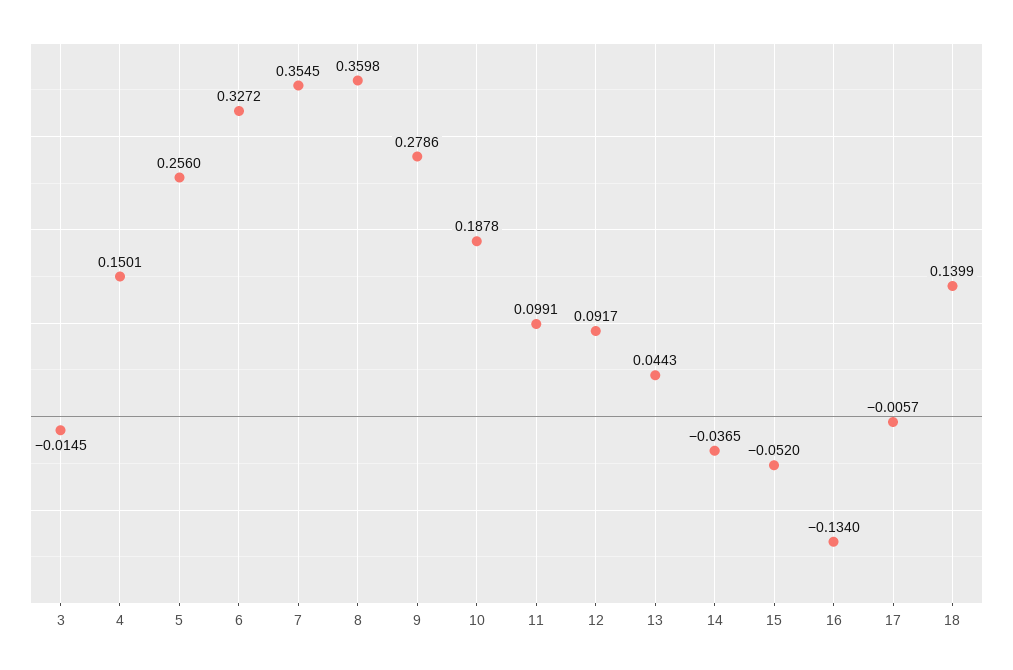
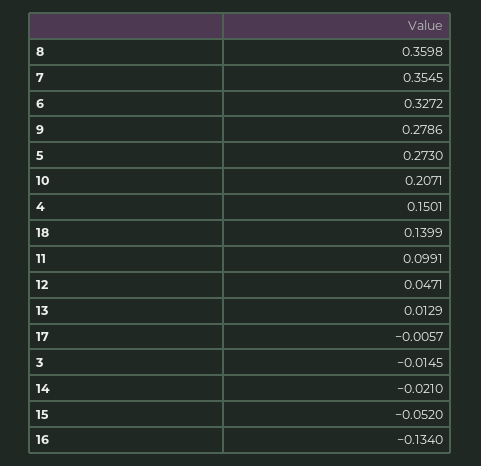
5: 0.256 -> 0.273
10: 0.1878 -> 0.2071
12: 0.0917 -> 0.0471
13: 0.0443 -> 0.0129
14: -0.0365 -> -0.021

